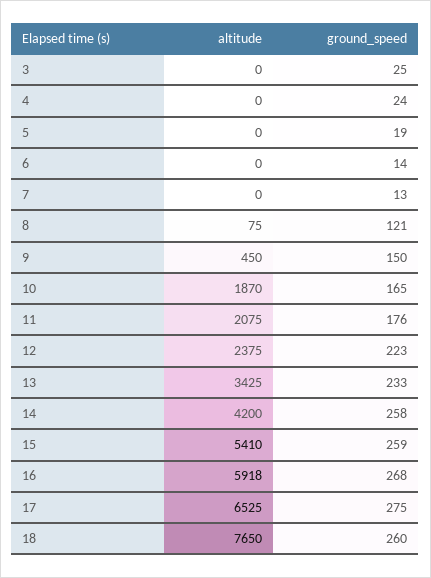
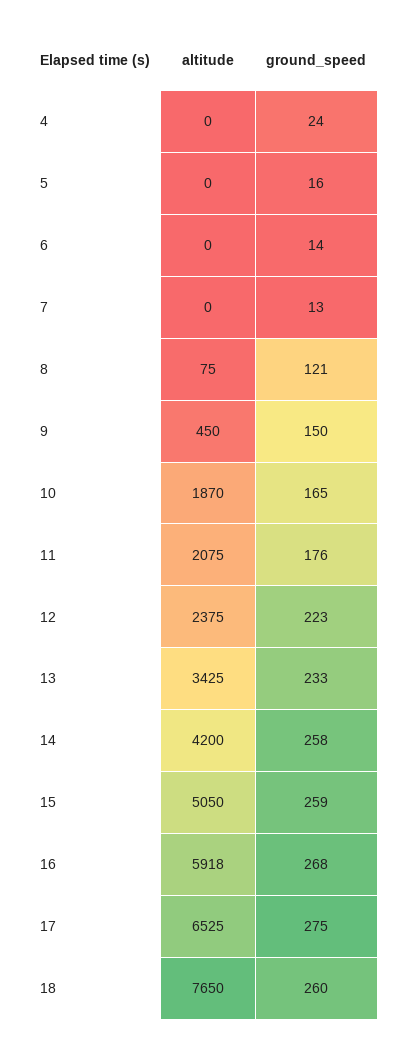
altitude, 3: 0 -> none
ground_speed, 3: 25 -> none
ground_speed, 5: 19 -> 16
altitude, 15: 5410 -> 5050

